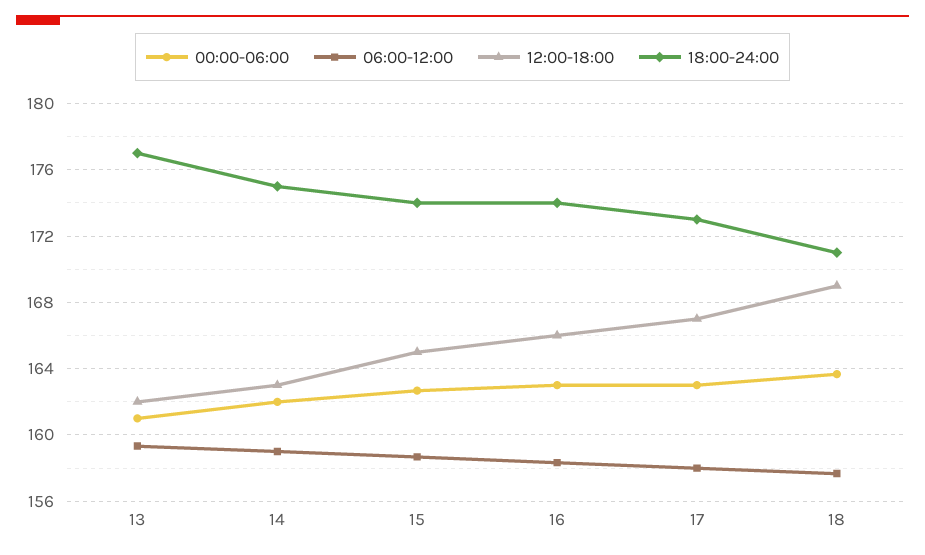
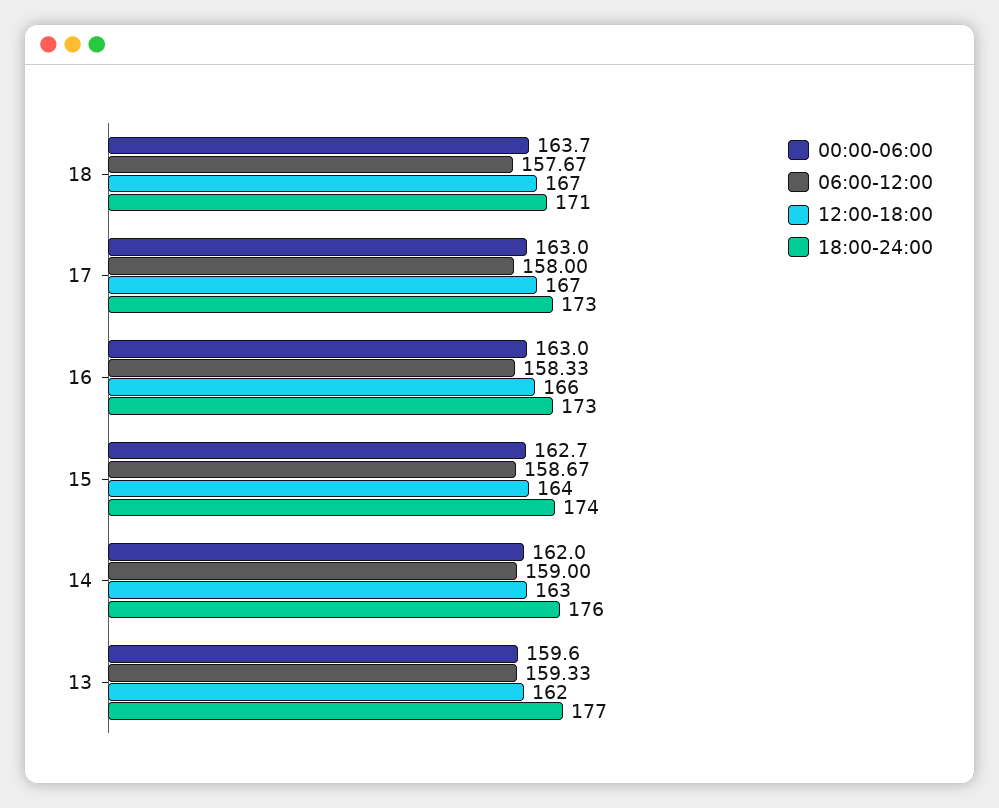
00:00-06:00, 13: 161 -> 159.6
18:00-24:00, 14: 175 -> 176
12:00-18:00, 15: 165 -> 164
18:00-24:00, 16: 174 -> 173
12:00-18:00, 18: 169 -> 167

